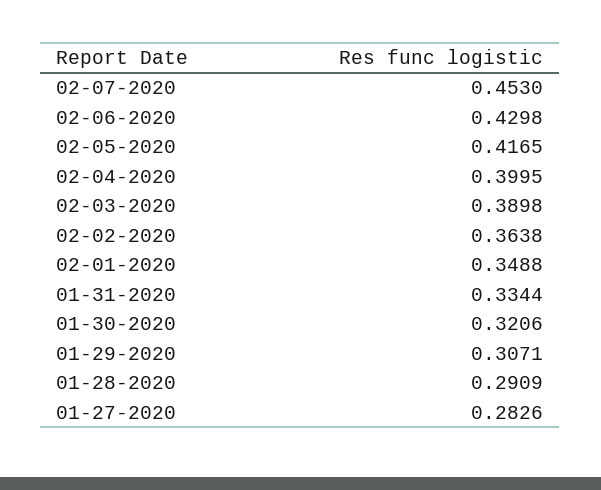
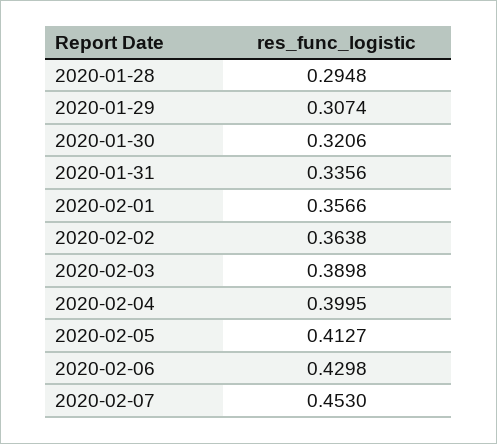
02-05-2020: 0.4165 -> 0.4127
02-01-2020: 0.3488 -> 0.3566
01-31-2020: 0.3344 -> 0.3356
01-29-2020: 0.3071 -> 0.3074
01-28-2020: 0.2909 -> 0.2948
01-27-2020: 0.2826 -> none

